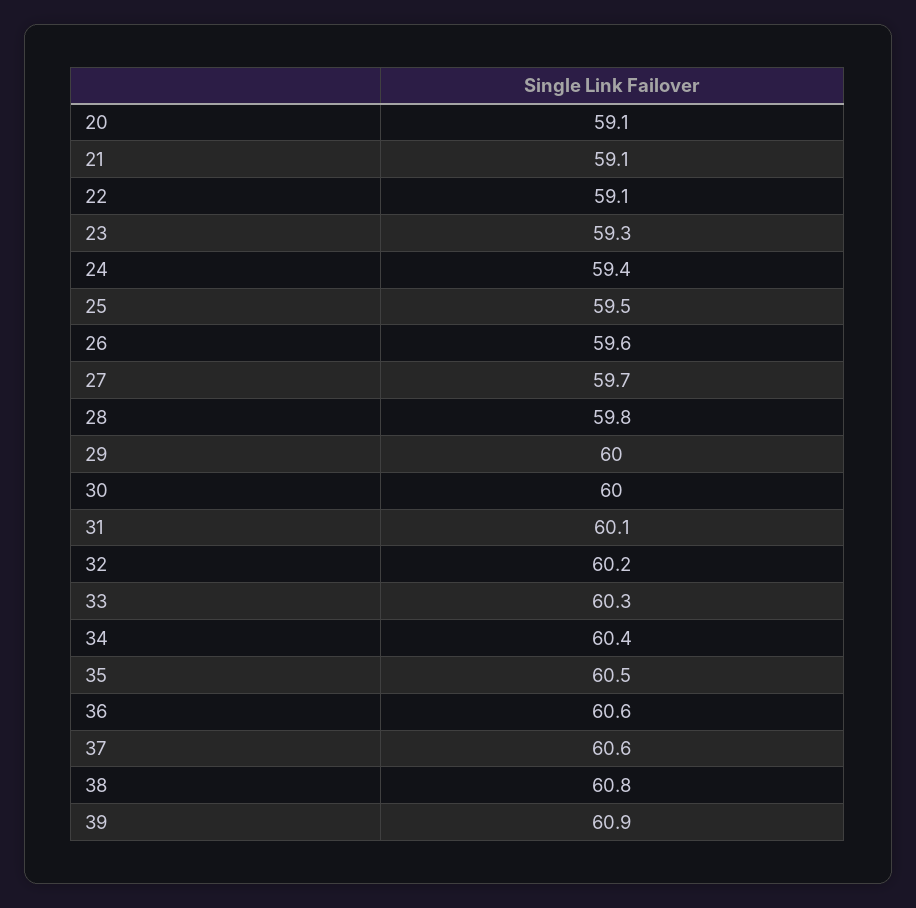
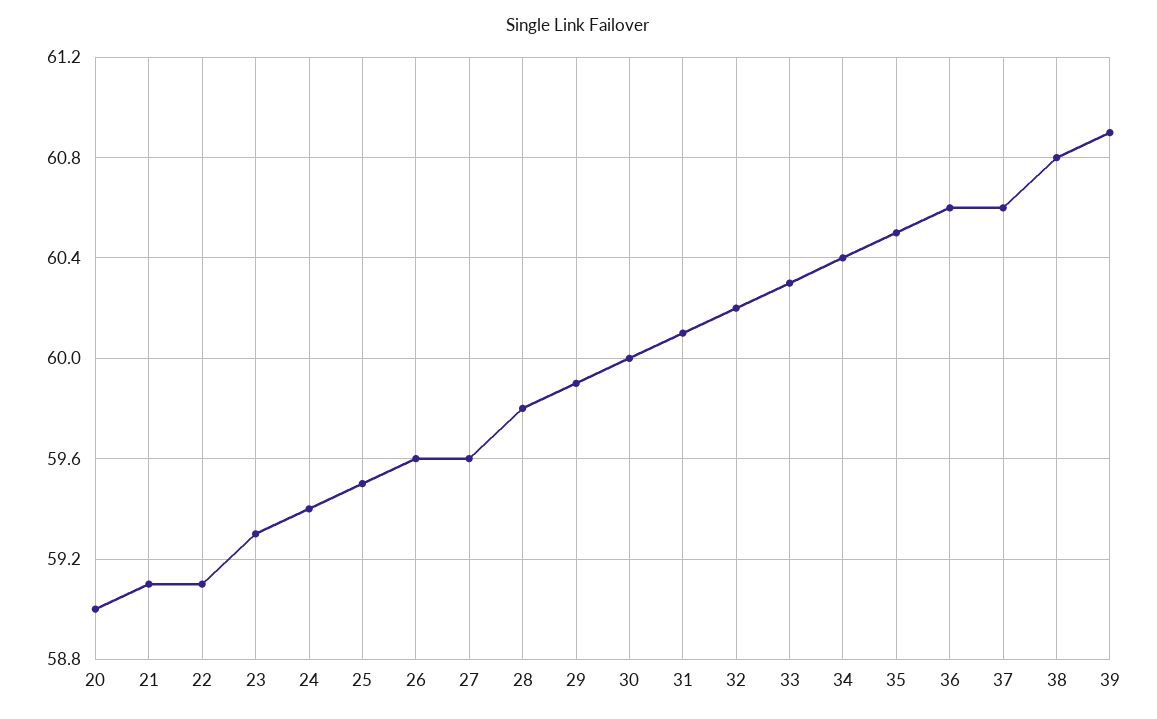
20: 59.1 -> 59
27: 59.7 -> 59.6
29: 60 -> 59.9

